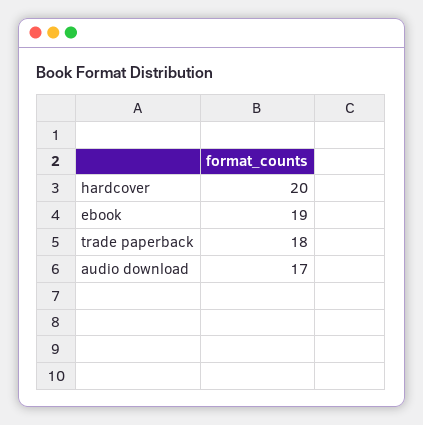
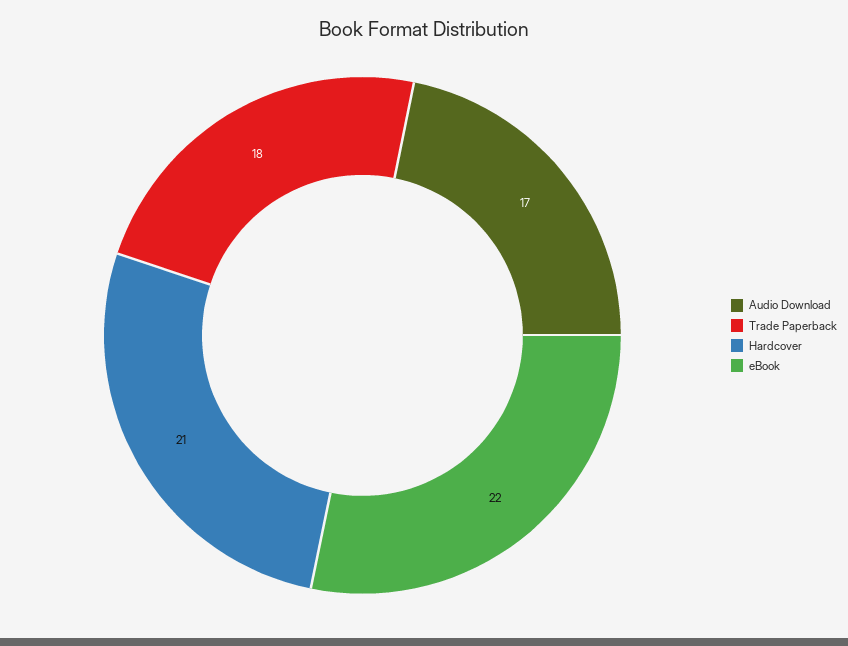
hardcover: 20 -> 21
ebook: 19 -> 22

